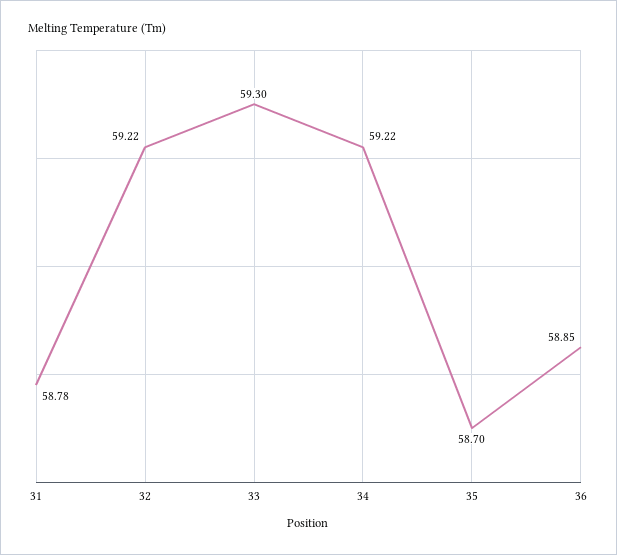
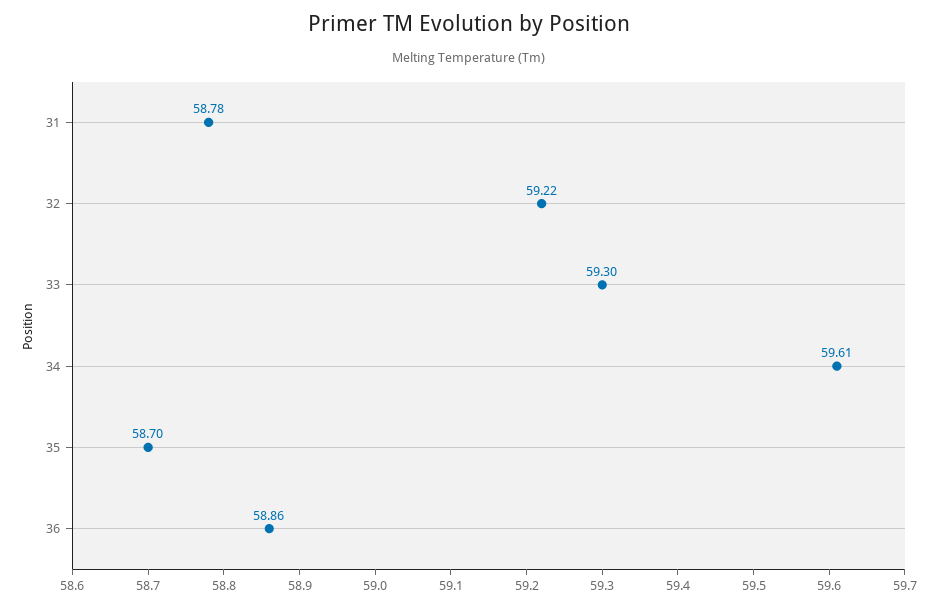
34: 59.22 -> 59.61
36: 58.85 -> 58.86

